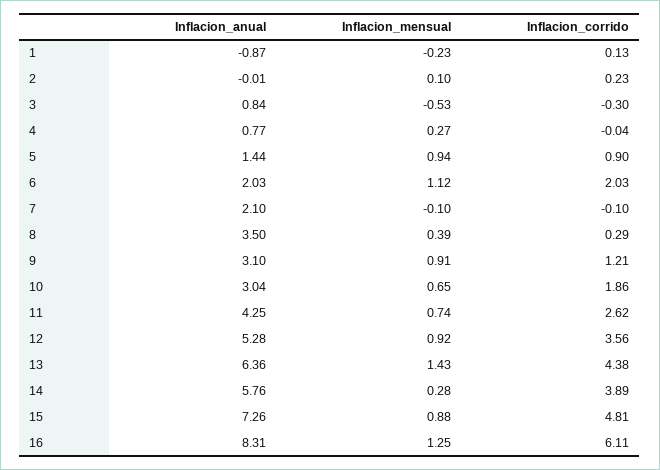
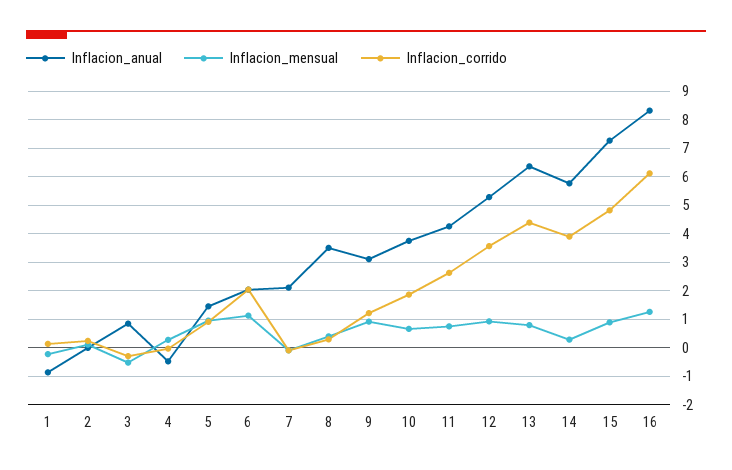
Inflacion_anual, 4: 0.77 -> -0.5
Inflacion_anual, 10: 3.04 -> 3.75
Inflacion_mensual, 13: 1.43 -> 0.75

